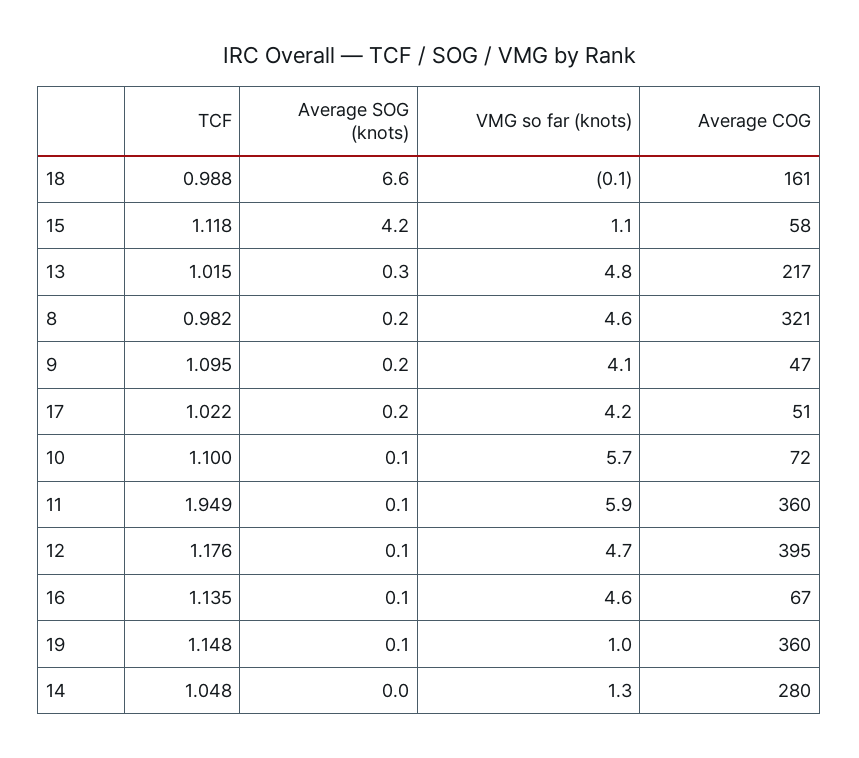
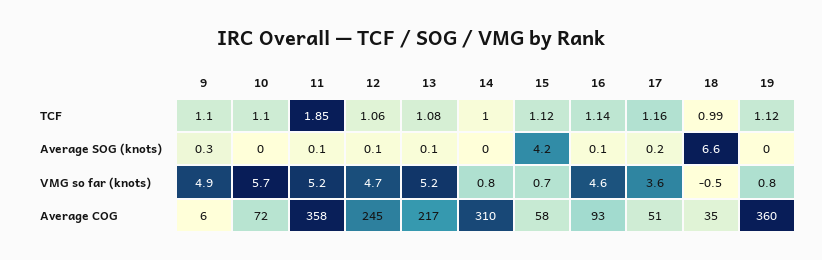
VMG so far (knots), 18: -0.1 -> -0.5
Average COG, 18: 161 -> 35
VMG so far (knots), 15: 1.1 -> 0.7
TCF, 13: 1.015 -> 1.08
Average SOG (knots), 13: 0.3 -> 0.1
VMG so far (knots), 13: 4.8 -> 5.2
TCF, 8: 0.982 -> none
Average SOG (knots), 8: 0.2 -> none
VMG so far (knots), 8: 4.6 -> none
Average COG, 8: 321 -> none
Average SOG (knots), 9: 0.2 -> 0.3
VMG so far (knots), 9: 4.1 -> 4.9
Average COG, 9: 47 -> 6
TCF, 17: 1.022 -> 1.16
VMG so far (knots), 17: 4.2 -> 3.6
Average SOG (knots), 10: 0.1 -> 0
TCF, 11: 1.949 -> 1.85
VMG so far (knots), 11: 5.9 -> 5.2
Average COG, 11: 360 -> 358
TCF, 12: 1.176 -> 1.06
Average COG, 12: 395 -> 245
Average COG, 16: 67 -> 93
TCF, 19: 1.148 -> 1.12
Average SOG (knots), 19: 0.1 -> 0
VMG so far (knots), 19: 1 -> 0.8
TCF, 14: 1.048 -> 1
VMG so far (knots), 14: 1.3 -> 0.8
Average COG, 14: 280 -> 310

